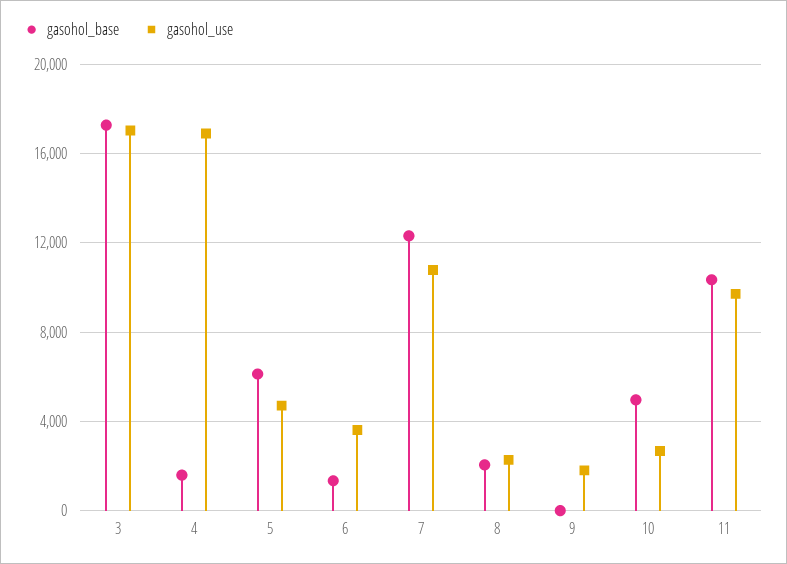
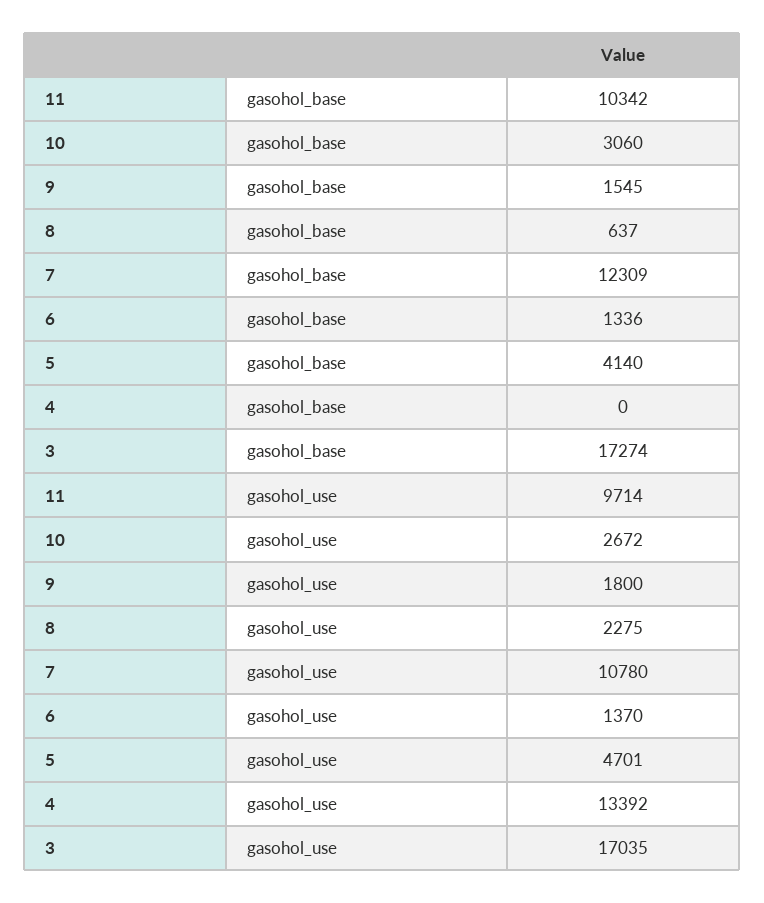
gasohol_base, 4: 1500 -> 0
gasohol_use, 4: 17000 -> 13392
gasohol_base, 5: 6000 -> 4140
gasohol_use, 6: 3500 -> 1370
gasohol_base, 8: 2000 -> 637
gasohol_base, 9: 0 -> 1545
gasohol_base, 10: 5000 -> 3060

